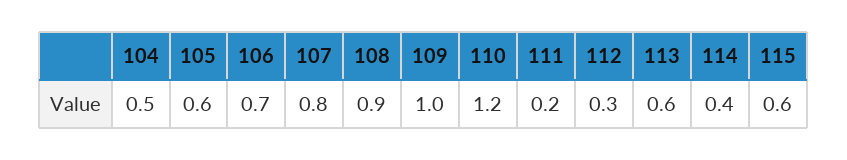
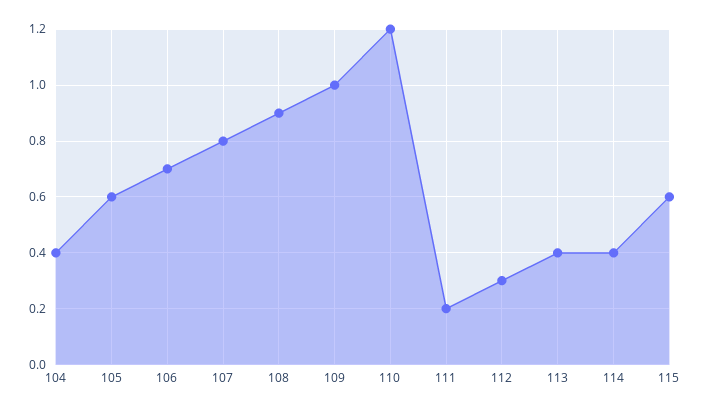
104: 0.5 -> 0.4
113: 0.6 -> 0.4

